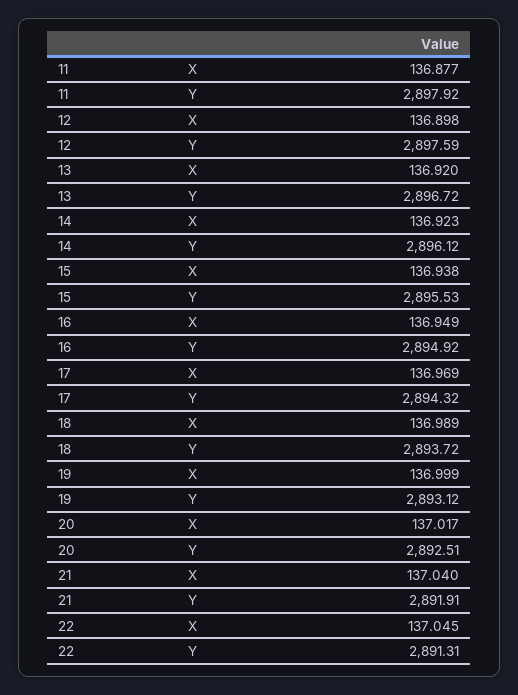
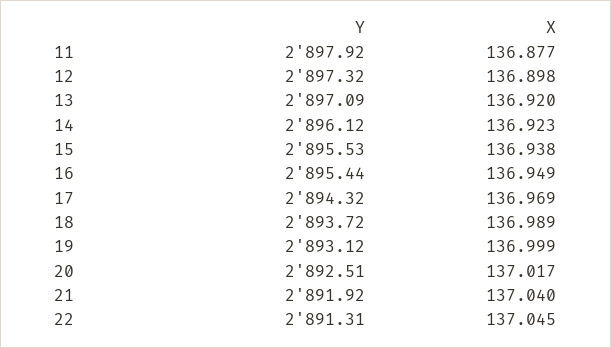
12, Y: 2897.59 -> 2897.32
13, Y: 2896.72 -> 2897.09
16, Y: 2894.92 -> 2895.44
21, Y: 2891.91 -> 2891.92

